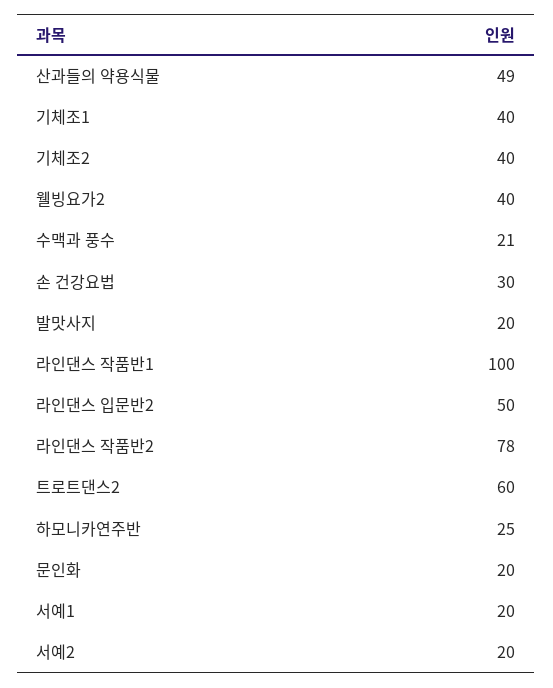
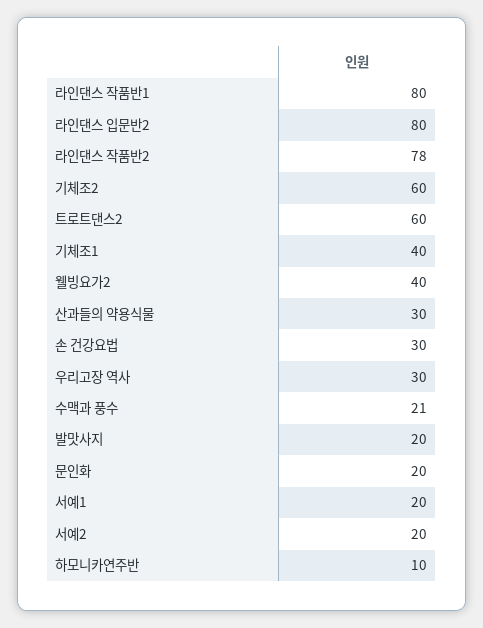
산과들의 약용식물: 49 -> 30
기체조2: 40 -> 60
라인댄스 작품반1: 100 -> 80
라인댄스 입문반2: 50 -> 80
하모니카연주반: 25 -> 10
우리고장 역사: none -> 30

